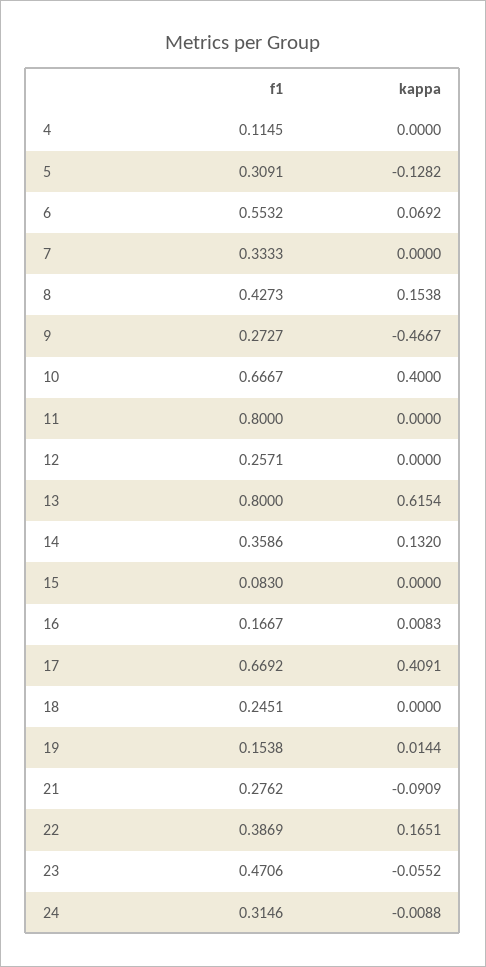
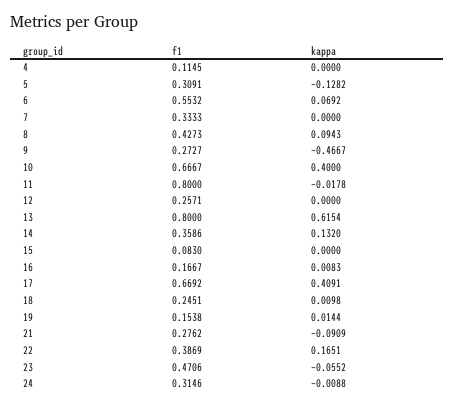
kappa, 8: 0.1538 -> 0.0943
kappa, 11: 0 -> -0.0178
kappa, 18: 0 -> 0.0098

